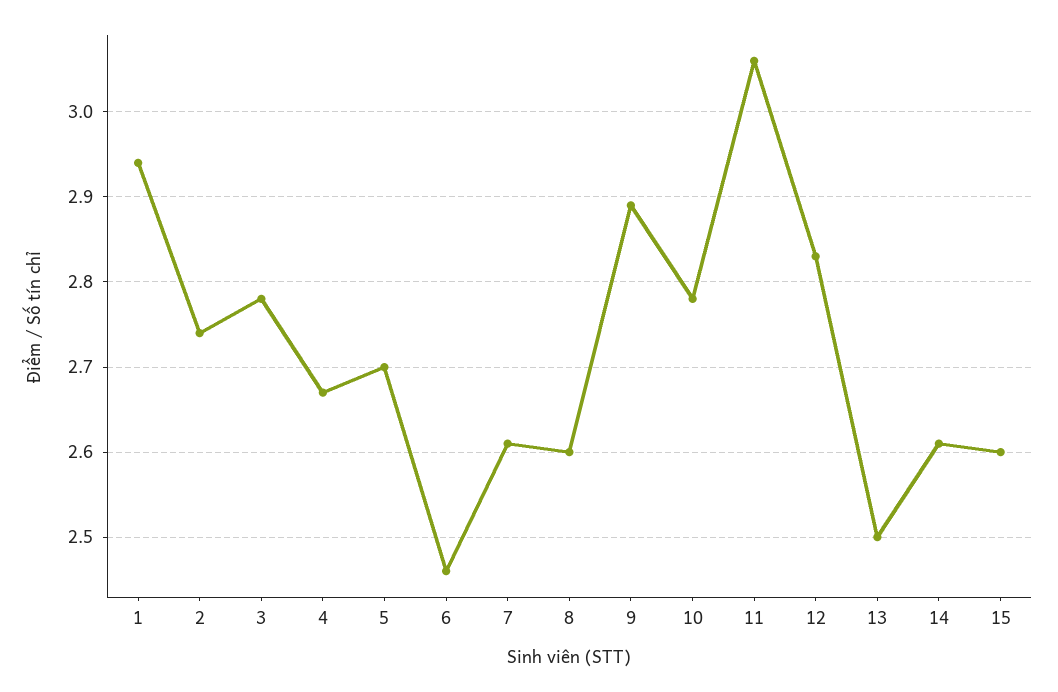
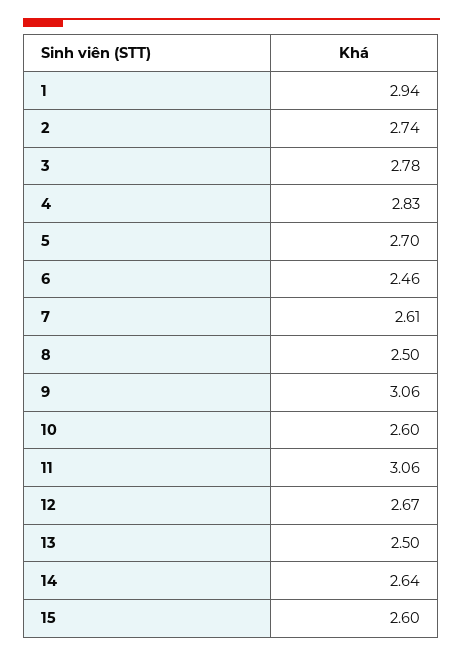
4: 2.67 -> 2.83
8: 2.6 -> 2.5
9: 2.89 -> 3.06
10: 2.78 -> 2.6
12: 2.83 -> 2.67
14: 2.61 -> 2.64

